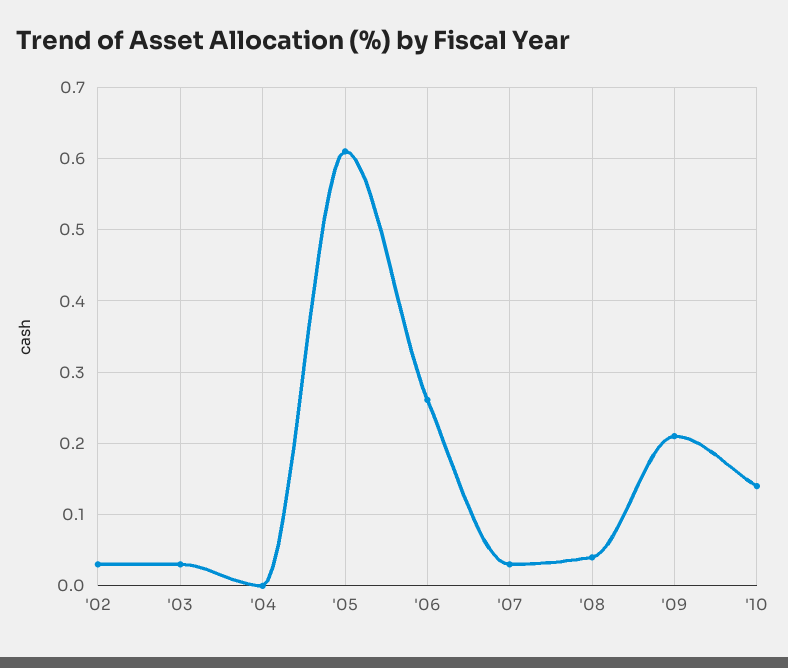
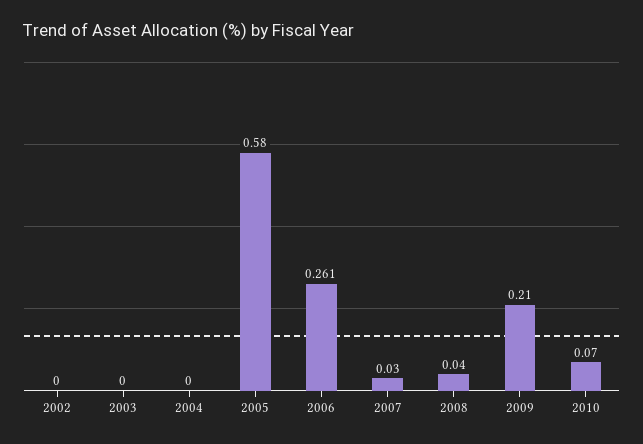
'02: 0.03 -> 0
'03: 0.03 -> 0
'05: 0.61 -> 0.58
'10: 0.14 -> 0.07

